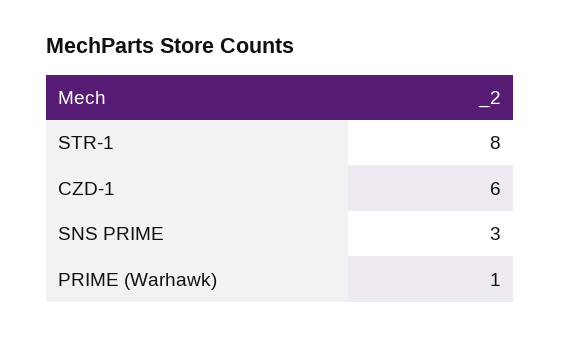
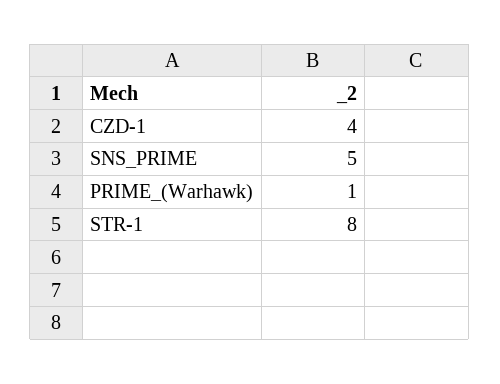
CZD-1: 6 -> 4
SNS PRIME: 3 -> 5

